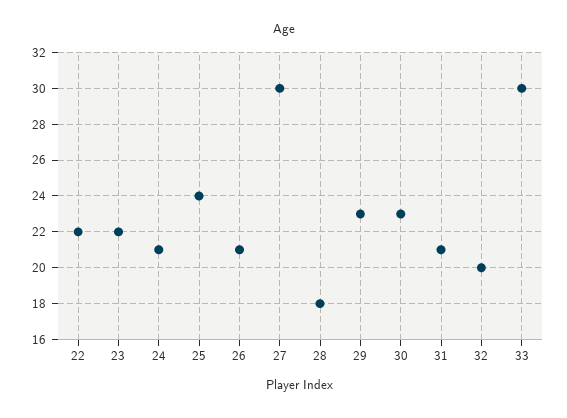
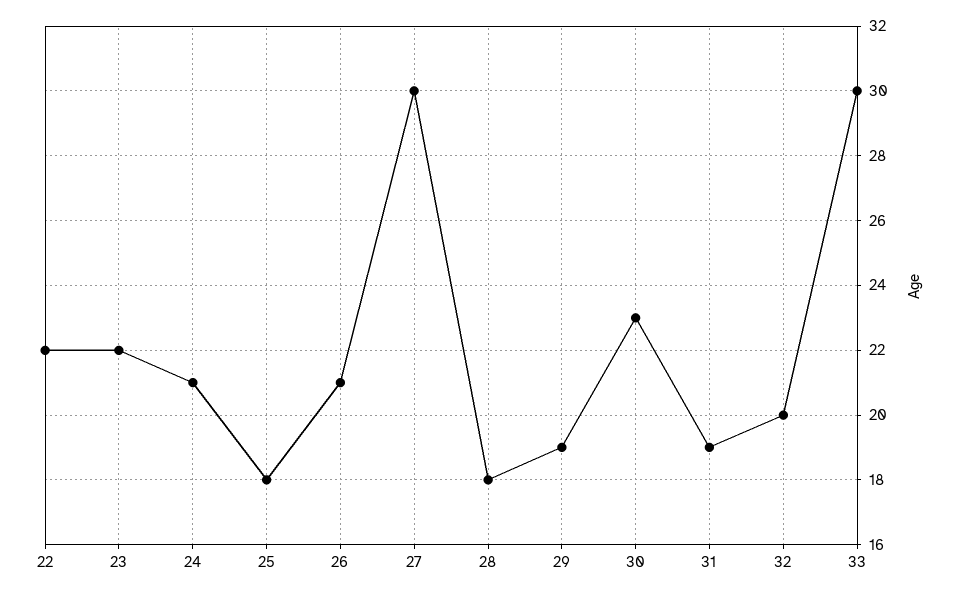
25: 24 -> 18
29: 23 -> 19
31: 21 -> 19

